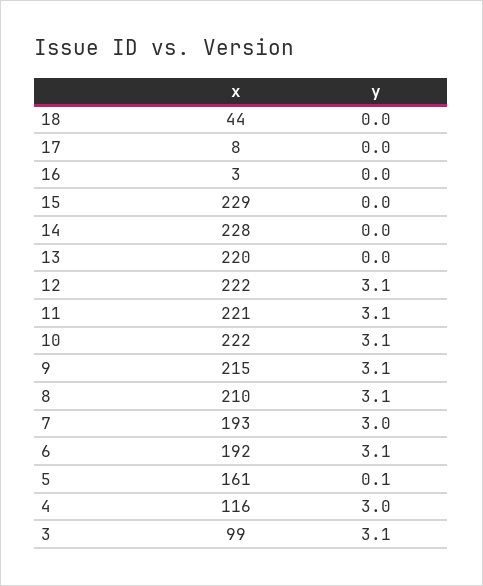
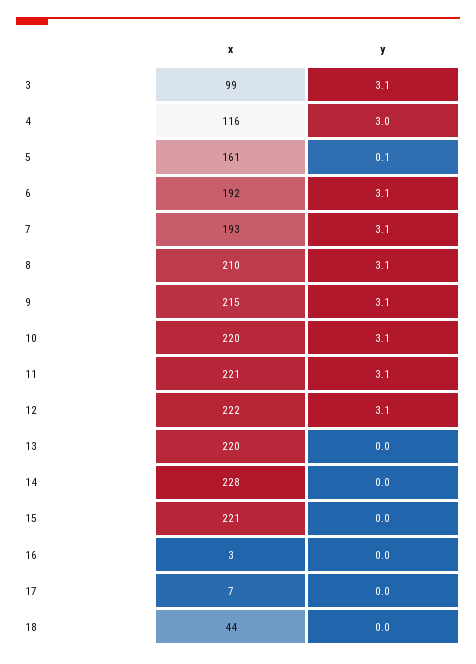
x, 17: 8 -> 7
x, 15: 229 -> 221
x, 10: 222 -> 220
y, 7: 3 -> 3.1

